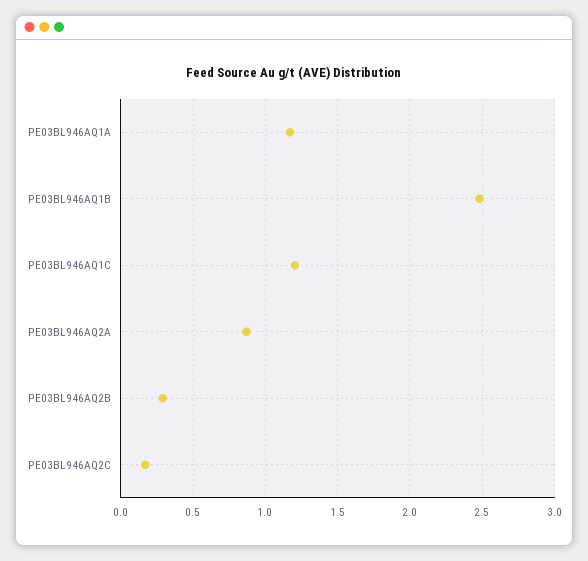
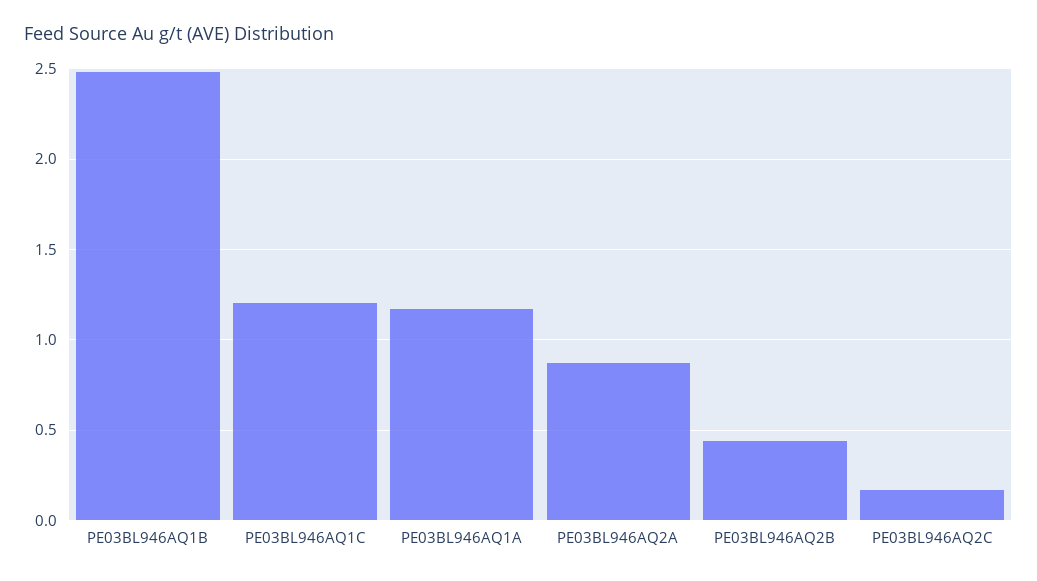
PE03BL946AQ2B: 0.3 -> 0.45

